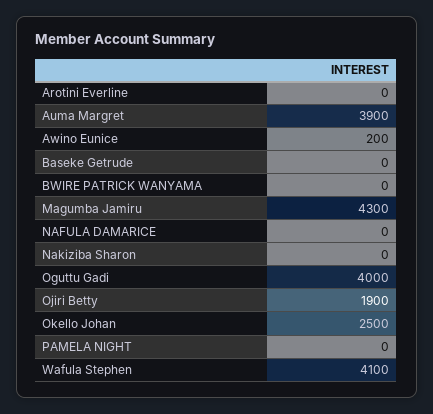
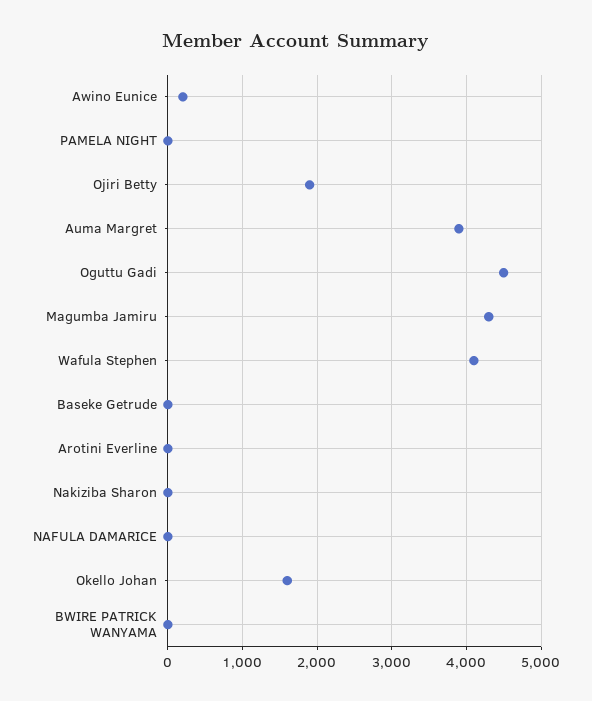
Oguttu Gadi: 4000 -> 4500
Okello Johan: 2500 -> 1600

